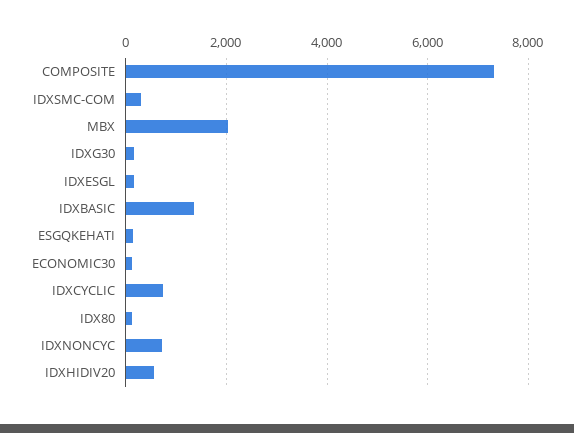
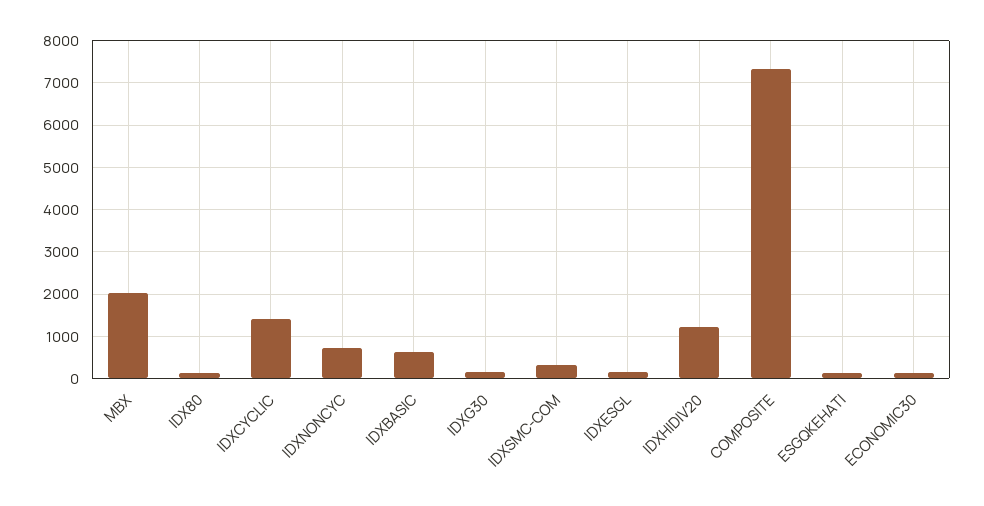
IDXBASIC: 1400 -> 600
IDXCYCLIC: 800 -> 1400
IDXHIDIV20: 600 -> 1200

